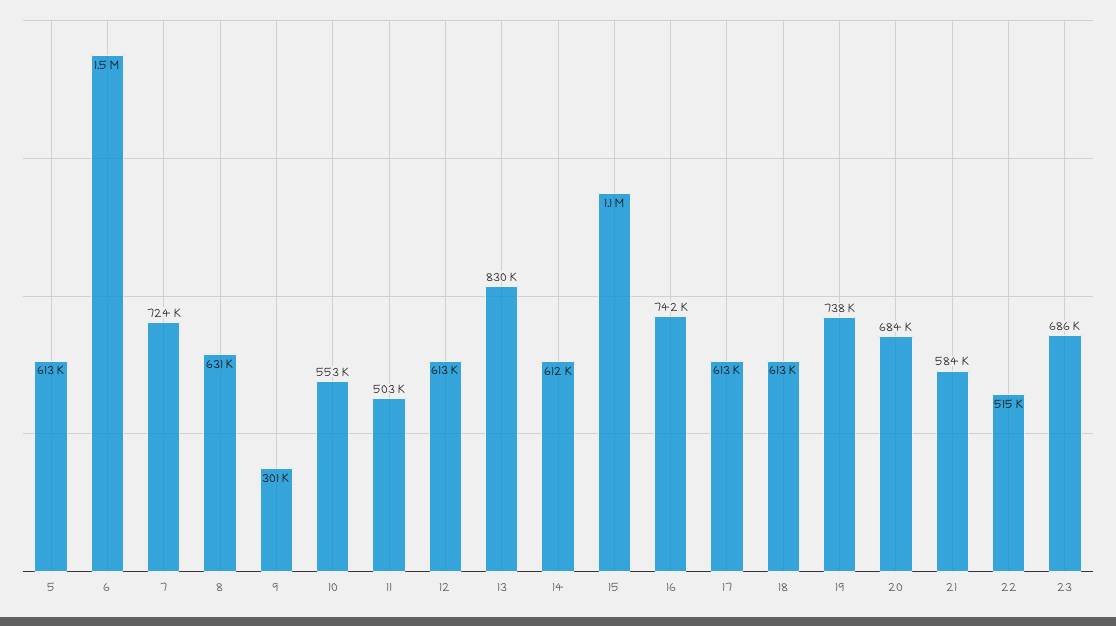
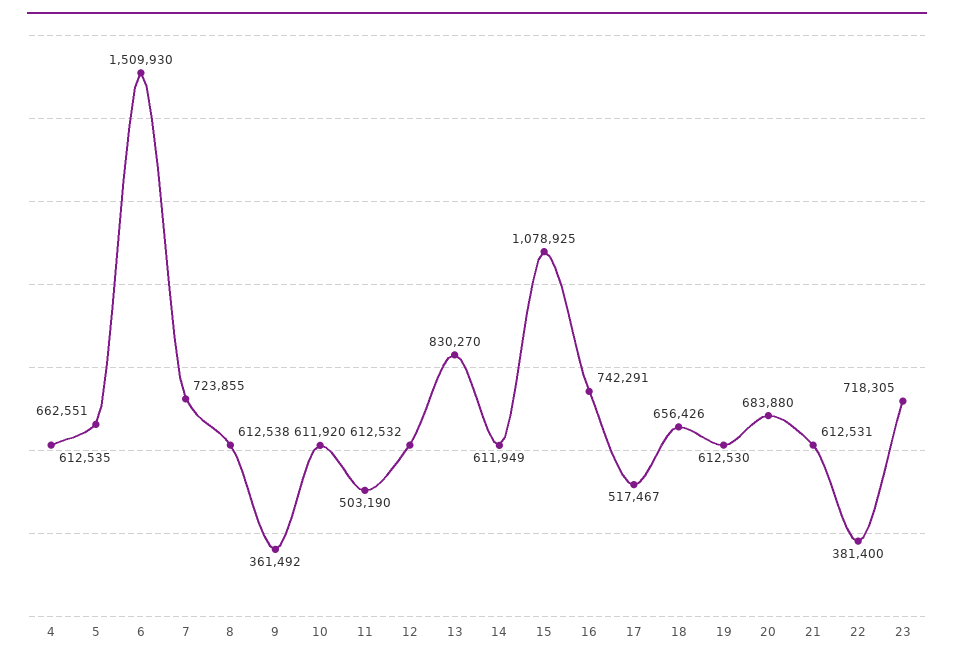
5: 613000 -> 662551
8: 631000 -> 612538
9: 301000 -> 361492
10: 553000 -> 611920
17: 613000 -> 517467
18: 613000 -> 656426
19: 738000 -> 612530
21: 584000 -> 612531
22: 515000 -> 381400
23: 686000 -> 718305
4: none -> 612535

